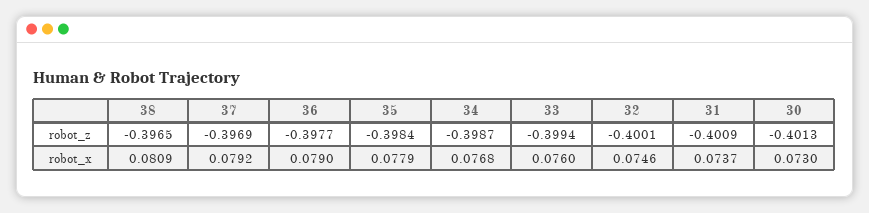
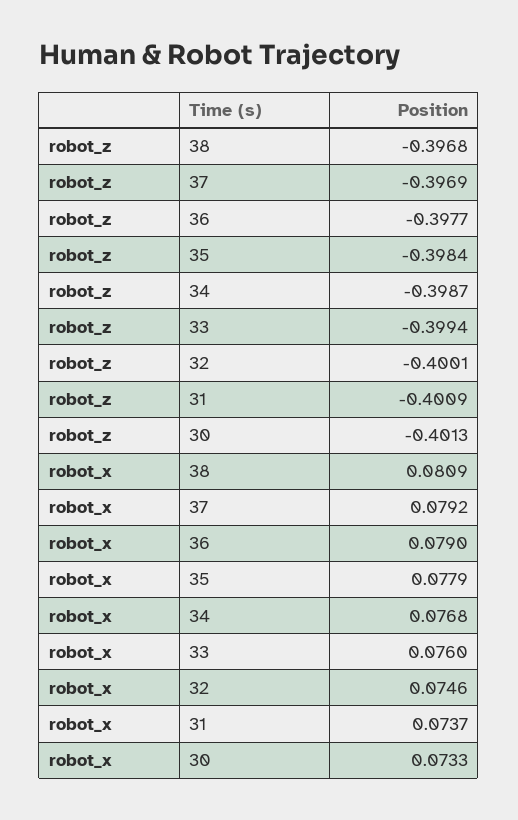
38, robot_z: -0.3965 -> -0.3968
30, robot_x: 0.073 -> 0.0733

